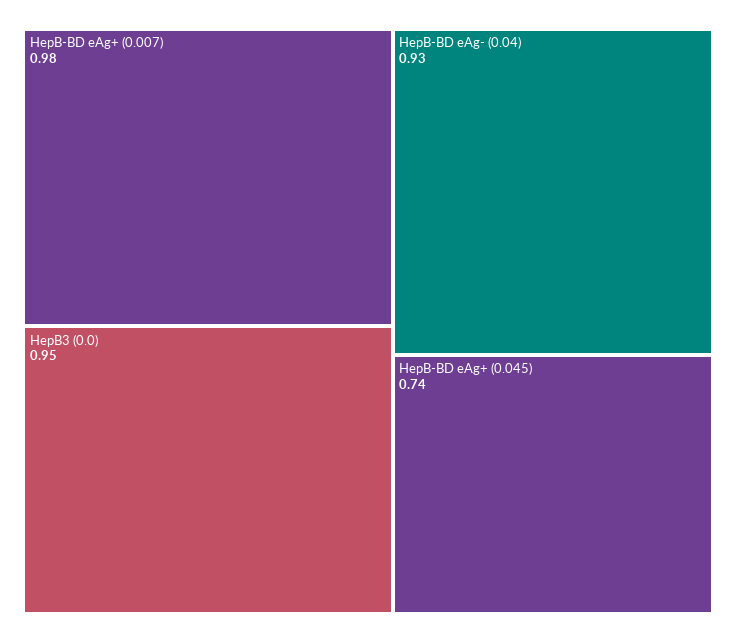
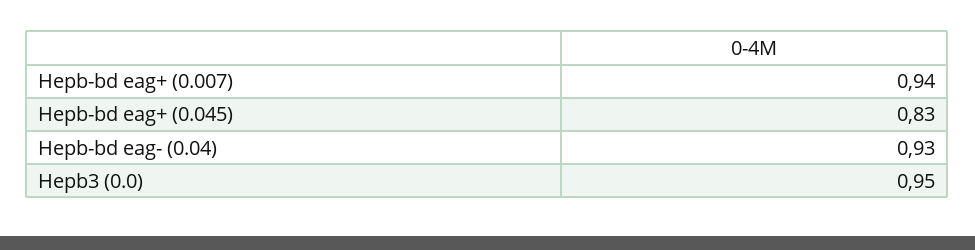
HepB-BD eAg+ (0.007): 0.98 -> 0.94
HepB-BD eAg+ (0.045): 0.74 -> 0.83

